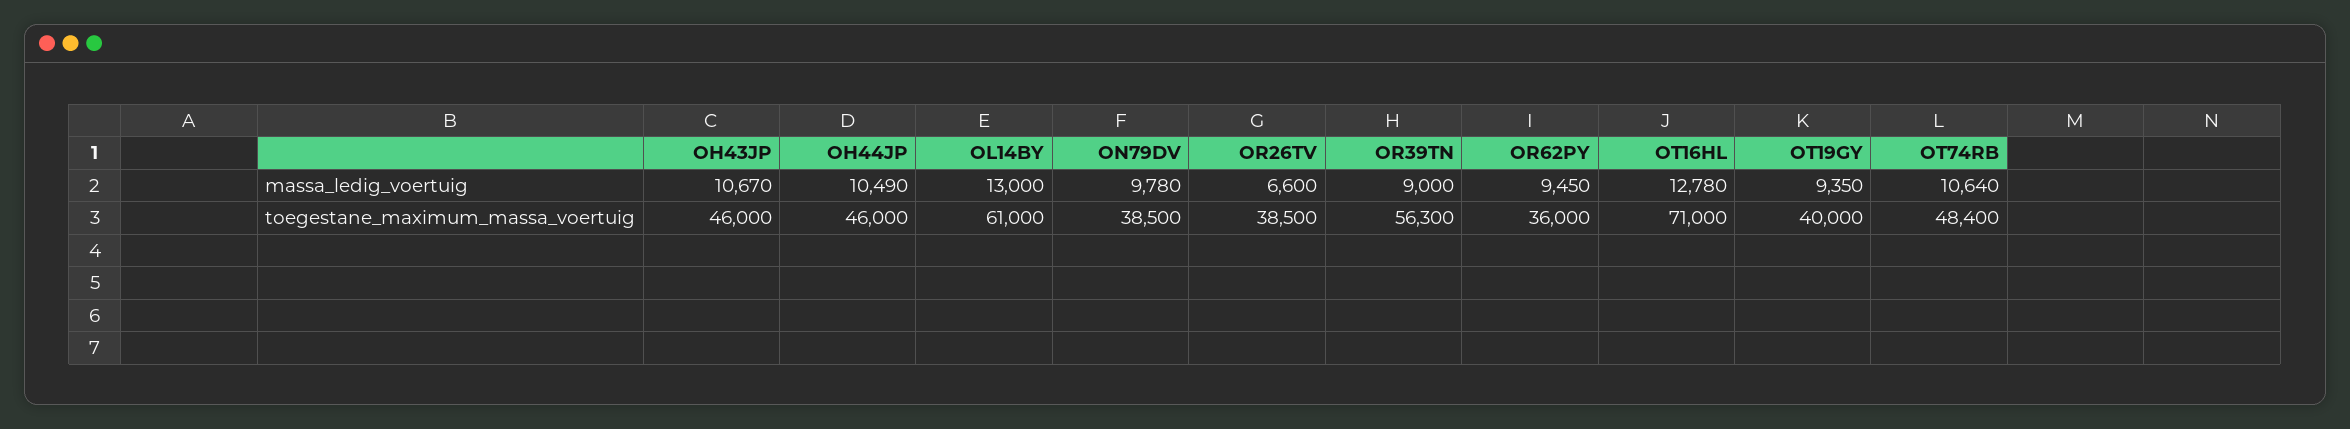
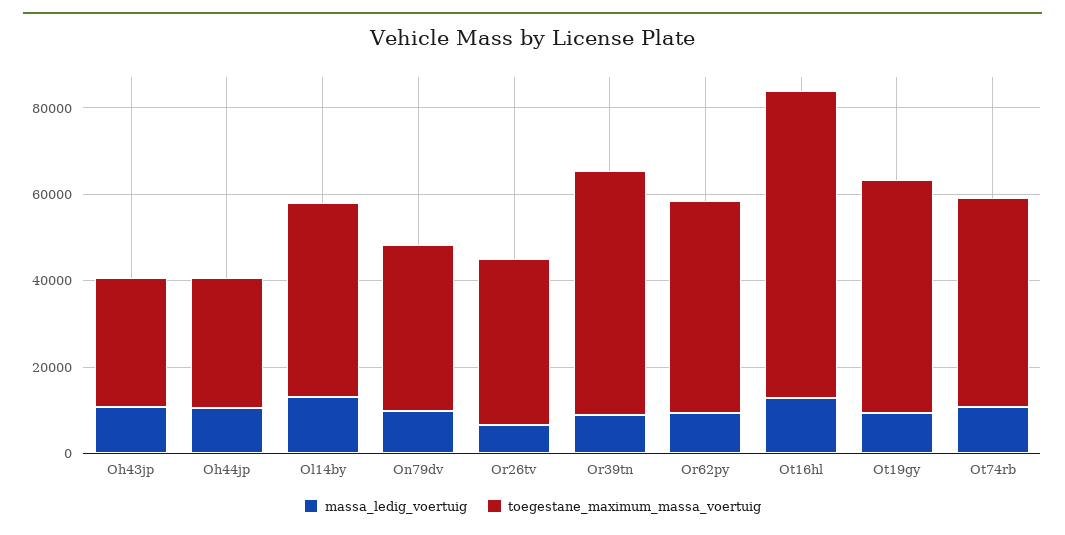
toegestane_maximum_massa_voertuig, OH43JP: 46000 -> 30000
toegestane_maximum_massa_voertuig, OH44JP: 46000 -> 30000
toegestane_maximum_massa_voertuig, OL14BY: 61000 -> 45000
toegestane_maximum_massa_voertuig, OR62PY: 36000 -> 50000
toegestane_maximum_massa_voertuig, OT19GY: 40000 -> 55000

